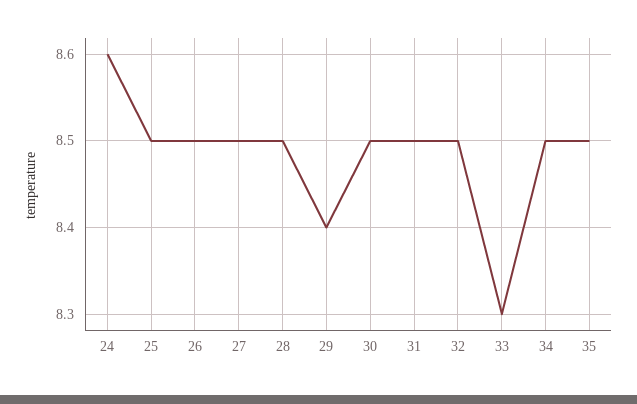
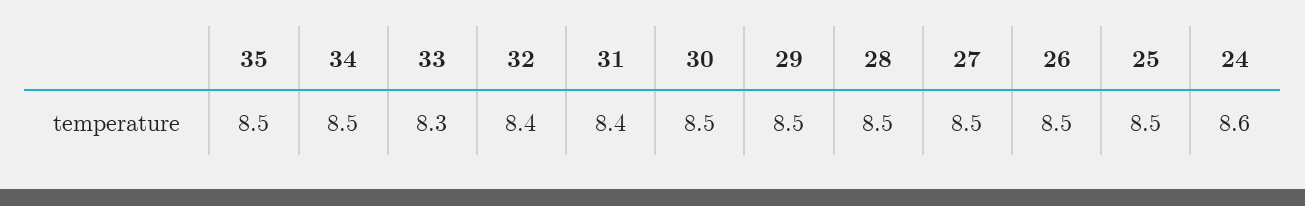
29: 8.4 -> 8.5
31: 8.5 -> 8.4
32: 8.5 -> 8.4

